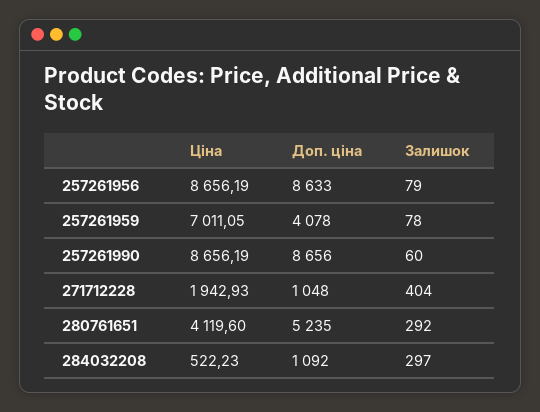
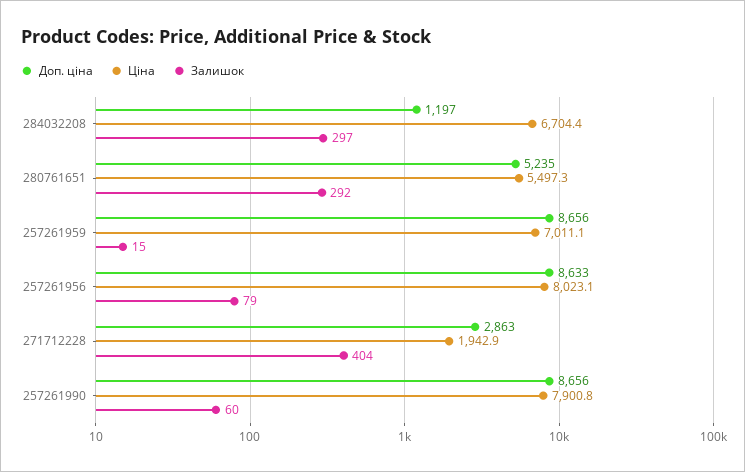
Ціна, 257261956: 8656.19 -> 8023.1
Доп. ціна, 257261959: 4078 -> 8656
Залишок, 257261959: 78 -> 15
Ціна, 257261990: 8656.19 -> 7900.8
Доп. ціна, 271712228: 1048 -> 2863
Ціна, 280761651: 4119.6 -> 5497.3
Ціна, 284032208: 522.23 -> 6704.4
Доп. ціна, 284032208: 1092 -> 1197

